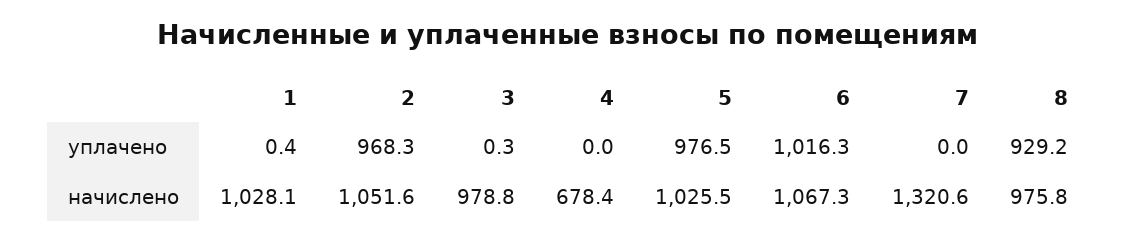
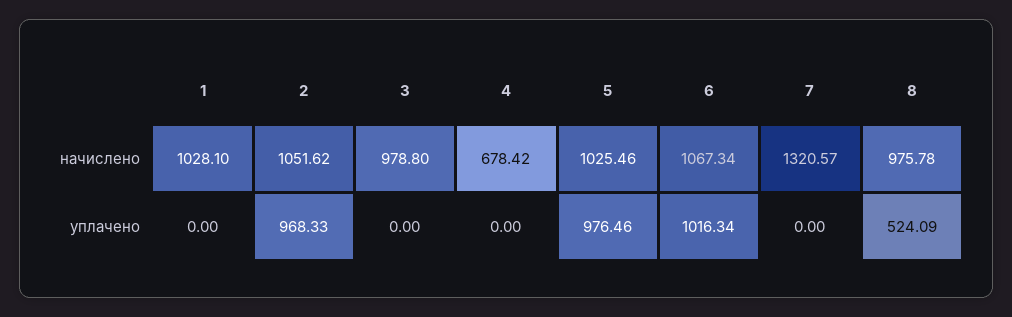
1, уплачено: 0.4 -> 0
3, уплачено: 0.3 -> 0
8, уплачено: 929.2 -> 524.09

